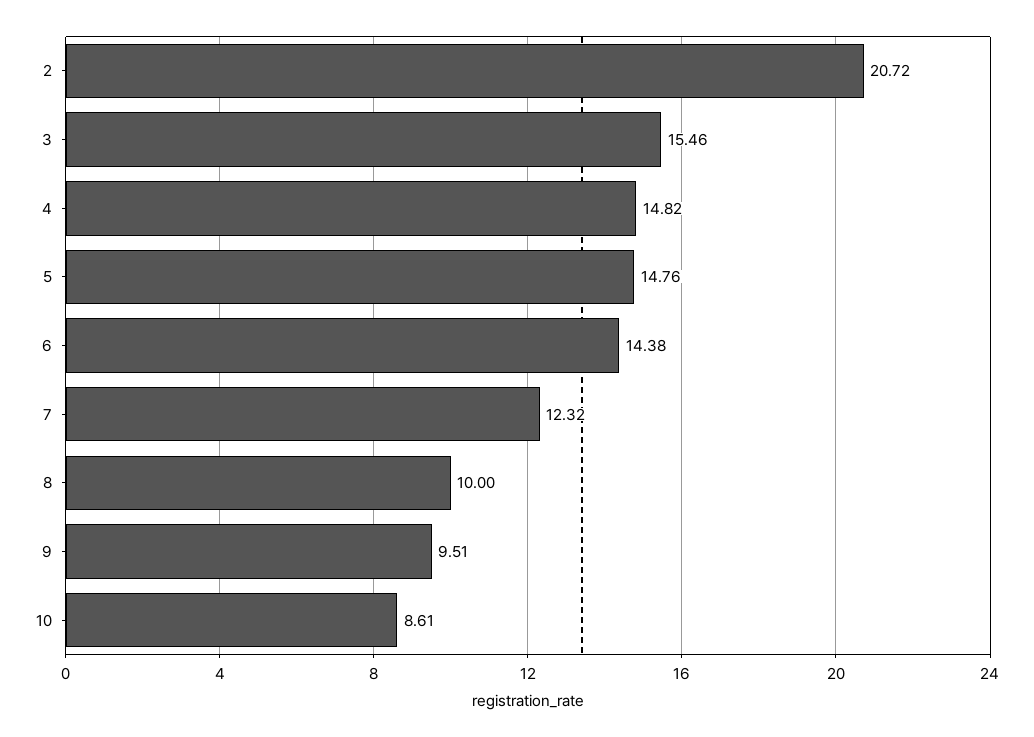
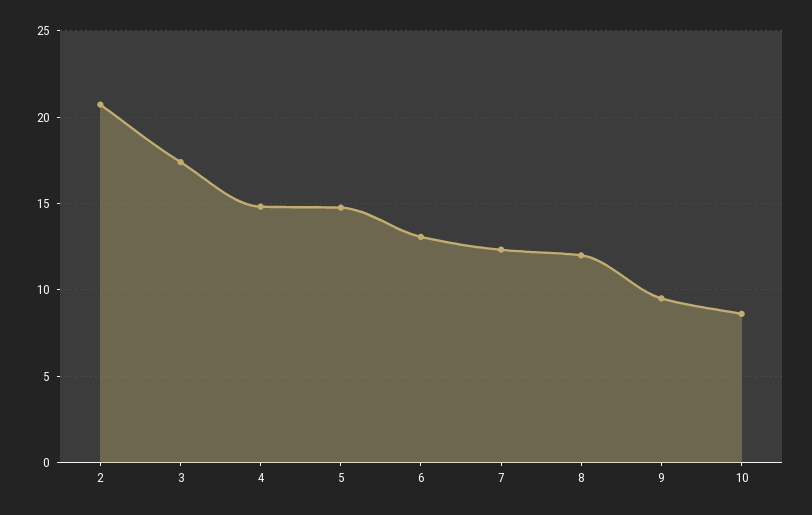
3: 15.46 -> 17.5
6: 14.38 -> 13
8: 10 -> 12

